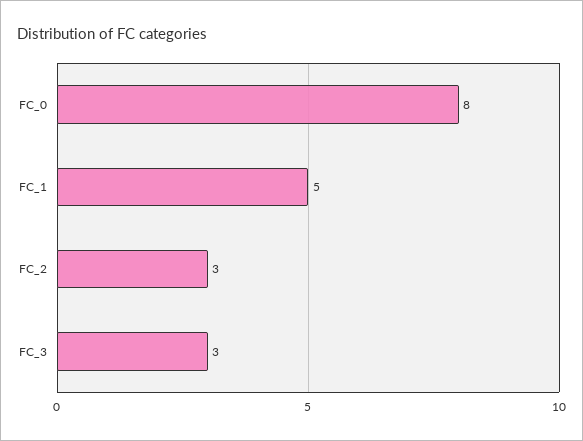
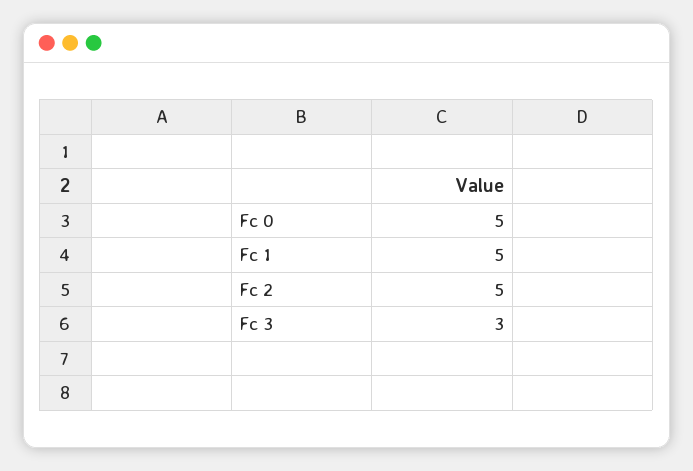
FC_0: 8 -> 5
FC_2: 3 -> 5

